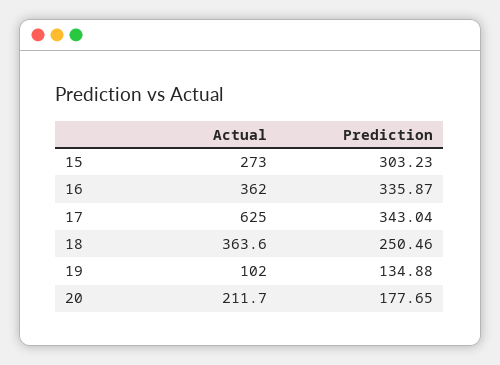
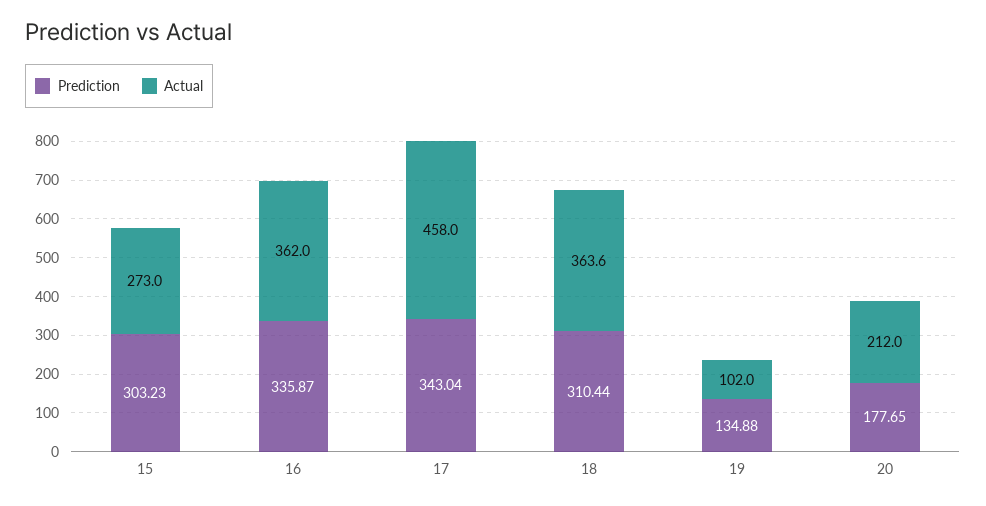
Actual, 17: 625 -> 458
Prediction, 18: 250.46 -> 310.44
Actual, 20: 211.7 -> 212

